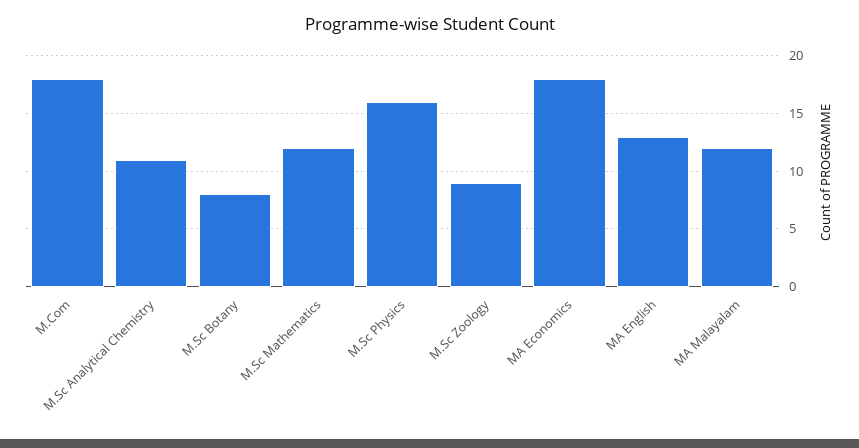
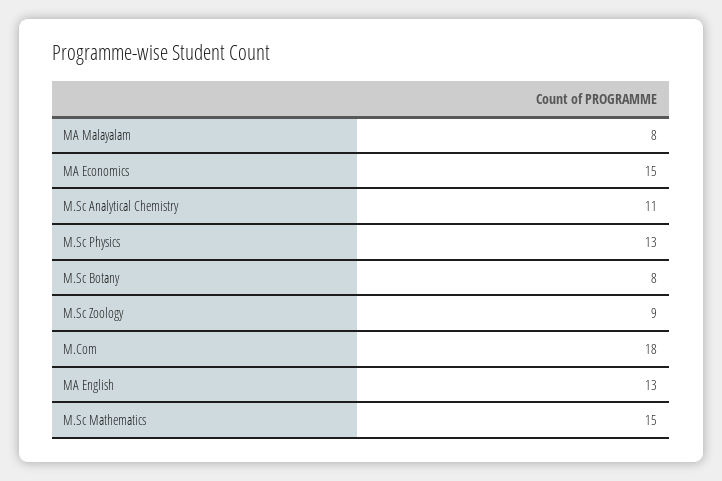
M.Sc Mathematics: 12 -> 15
M.Sc Physics: 16 -> 13
MA Economics: 18 -> 15
MA Malayalam: 12 -> 8

